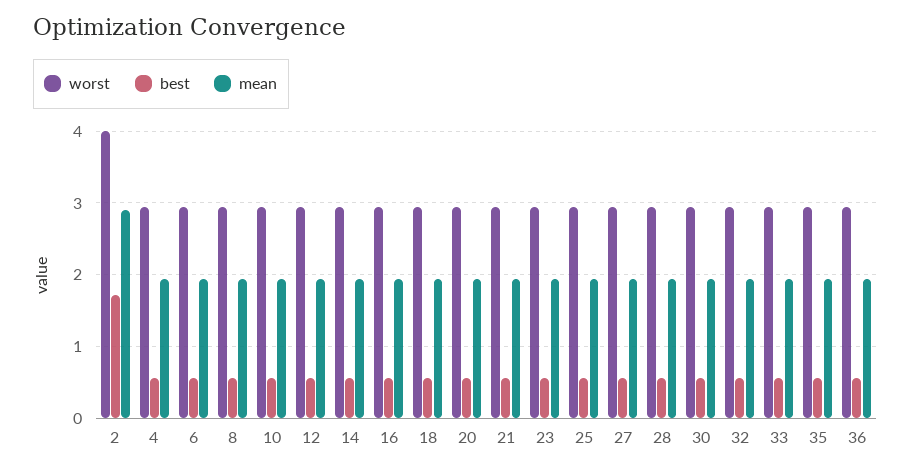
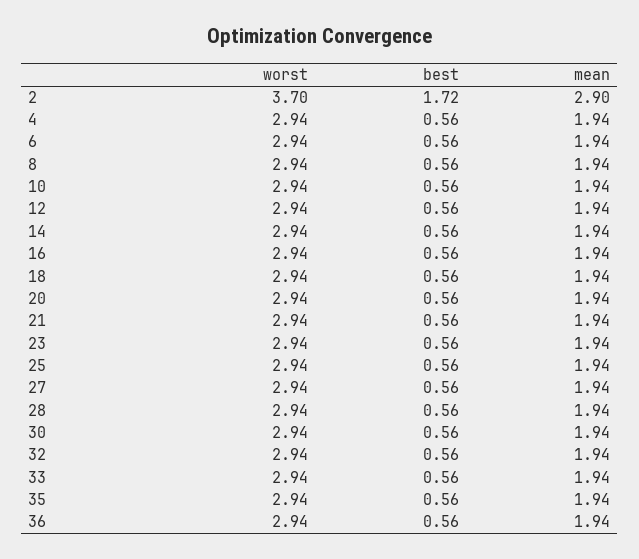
worst, 2: 4 -> 3.7

